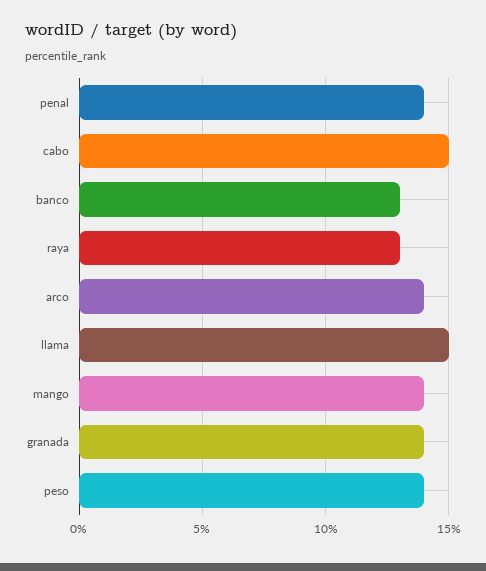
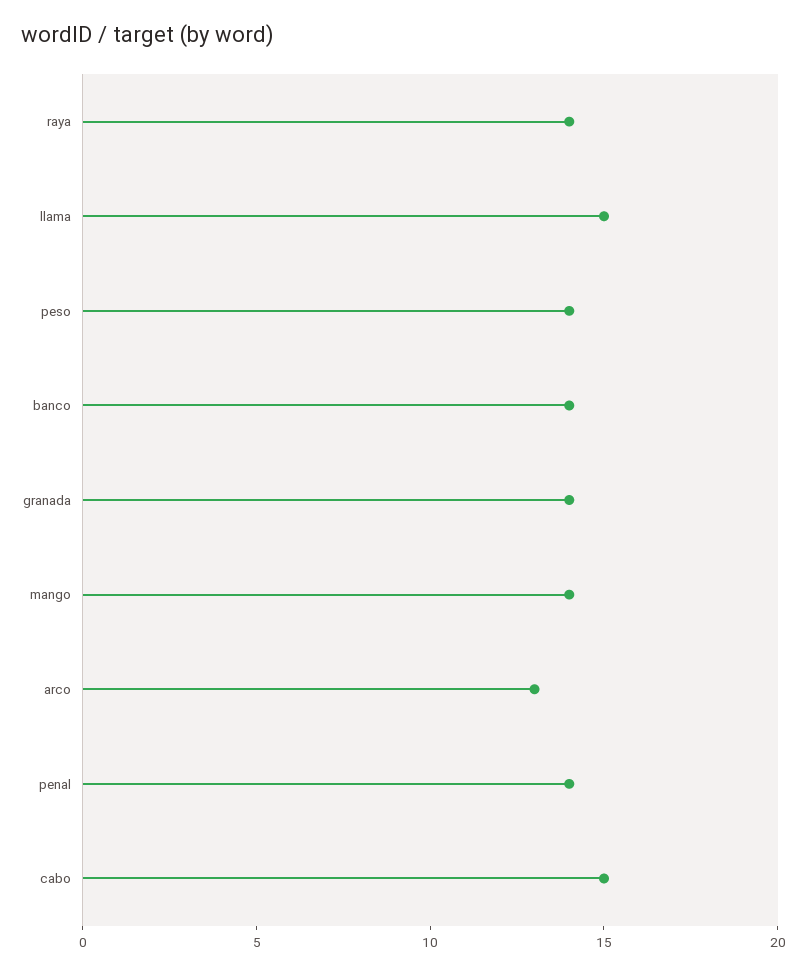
banco: 13 -> 14
raya: 13 -> 14
arco: 14 -> 13

